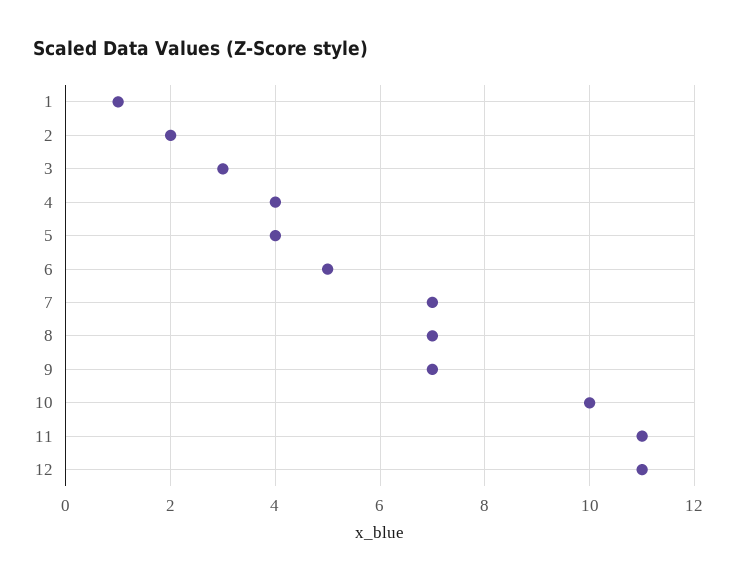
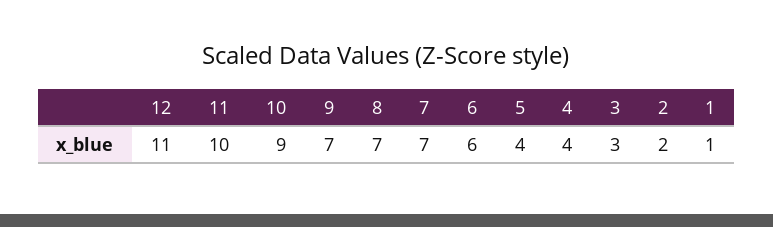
6: 5 -> 6
10: 10 -> 9
11: 11 -> 10

